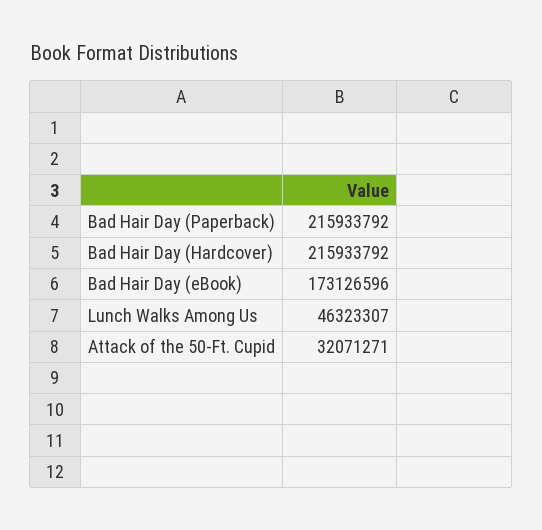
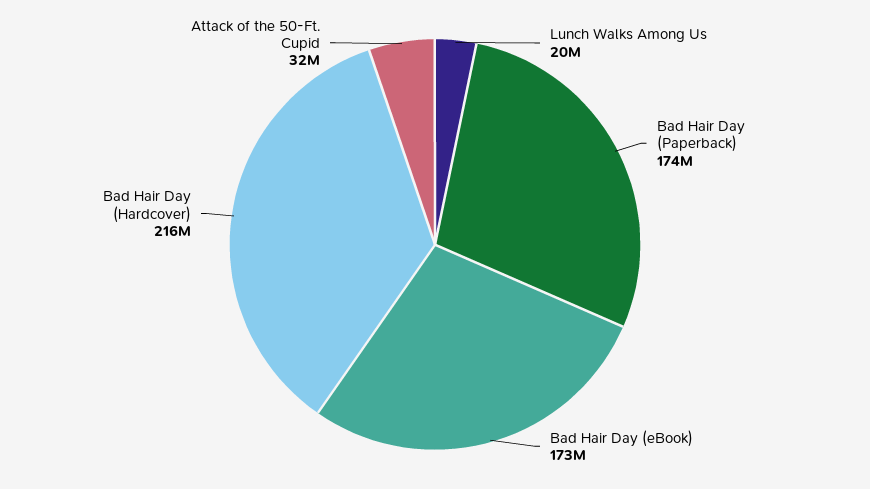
Bad Hair Day (Paperback): 215933792 -> 174000000
Lunch Walks Among Us: 46323307 -> 20000000

